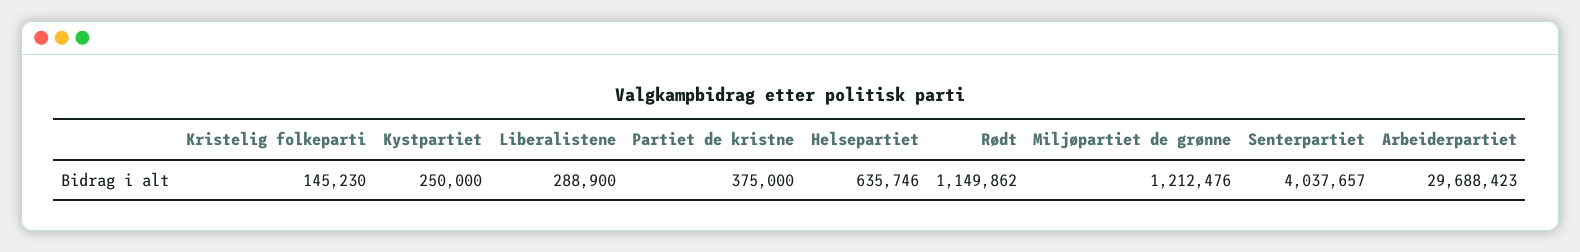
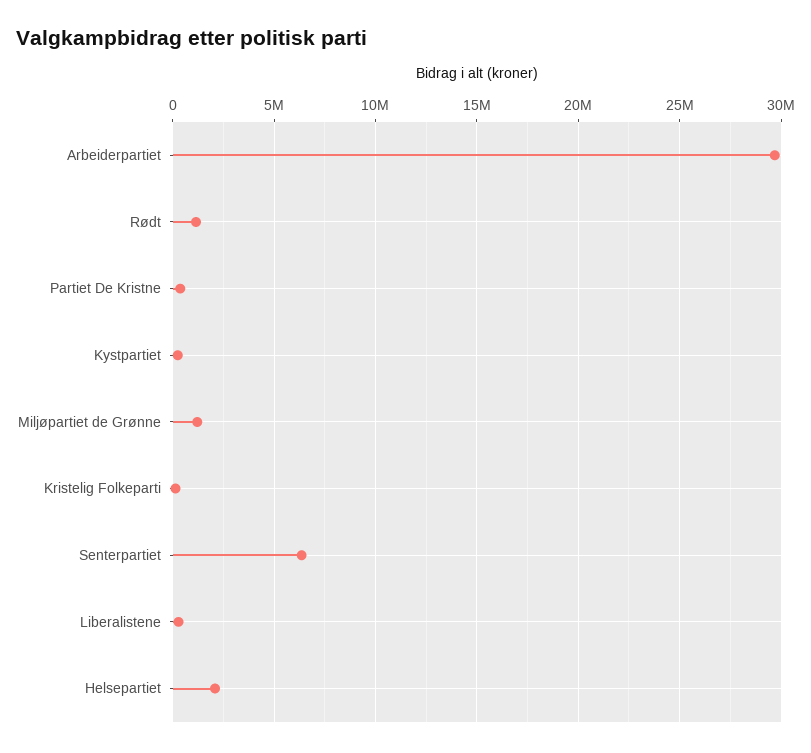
Helsepartiet: 635746 -> 2000000
Senterpartiet: 4037657 -> 6500000

